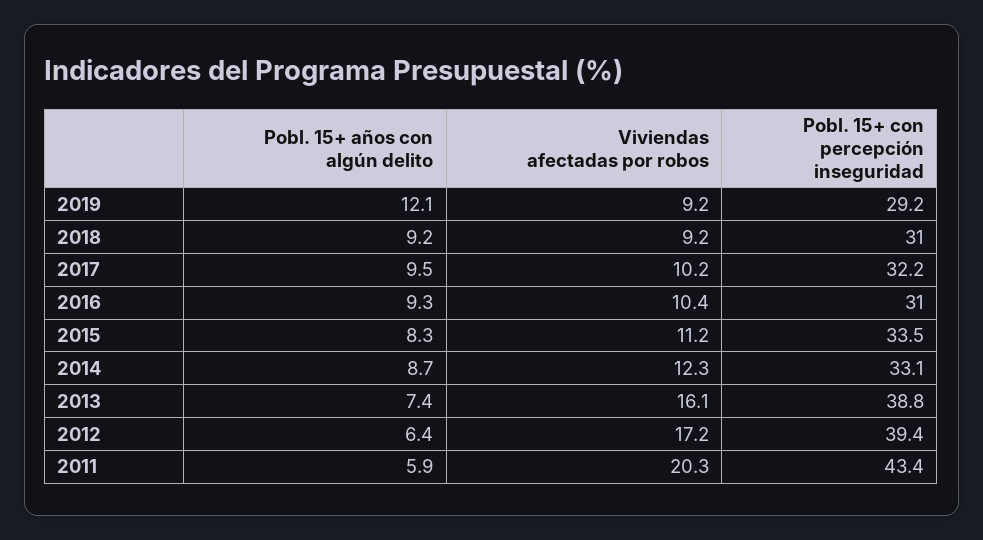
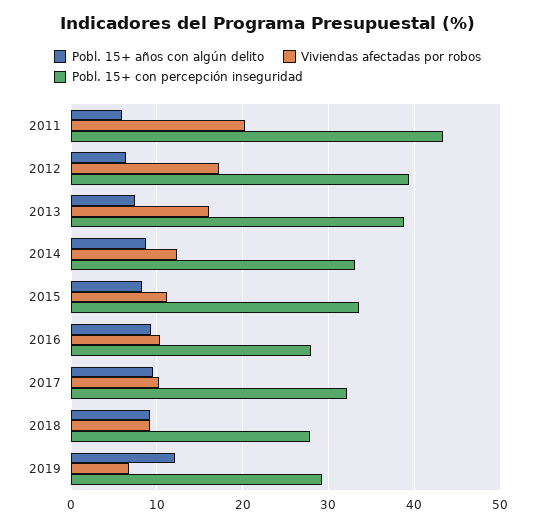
Viviendas afectadas por robos, 2019: 9.2 -> 7
Pobl. 15+ con percepción inseguridad, 2018: 31 -> 28
Pobl. 15+ con percepción inseguridad, 2016: 31 -> 28

